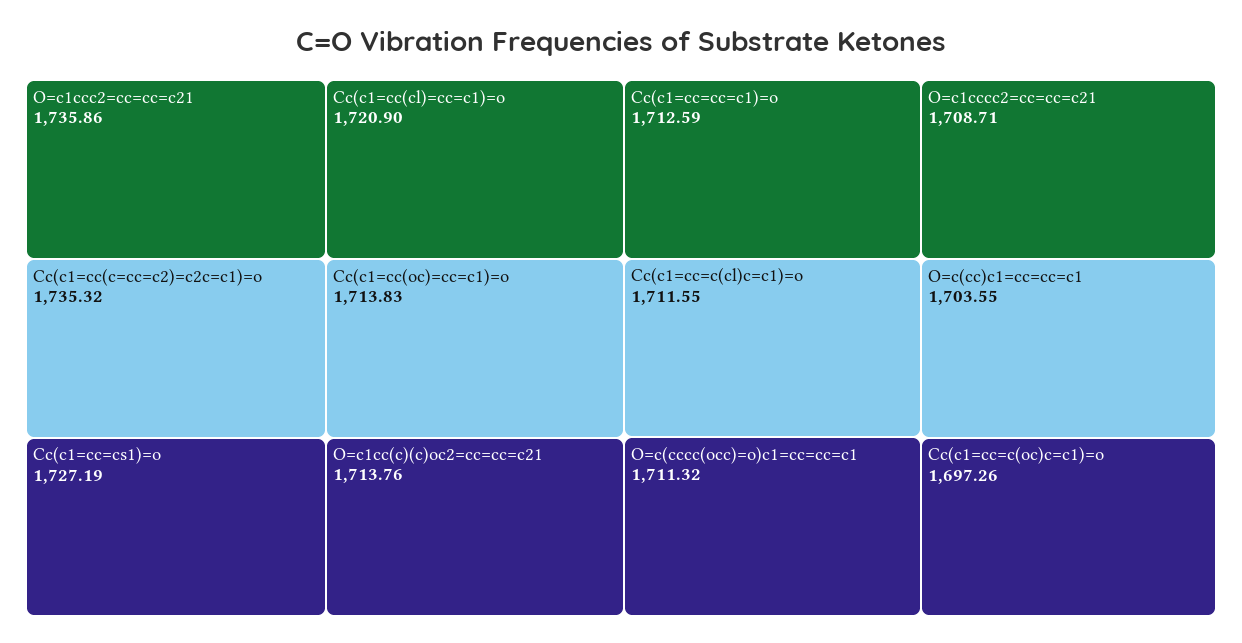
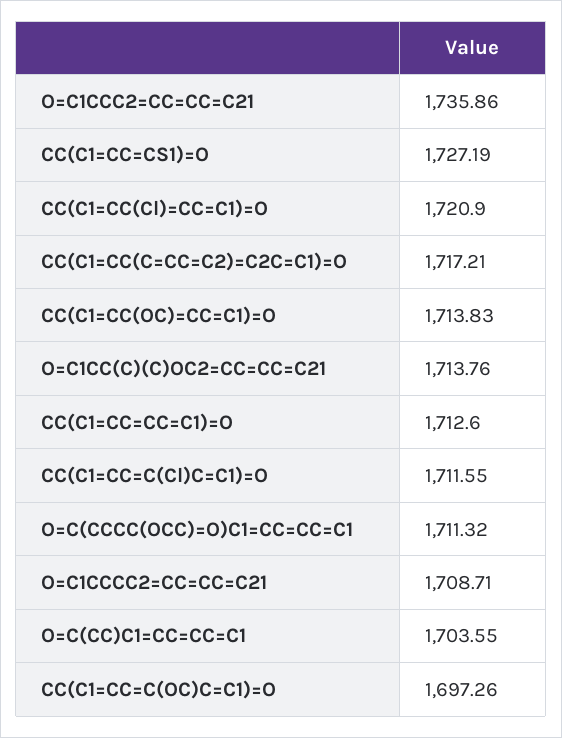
Cc(c1=cc(c=cc=c2)=c2c=c1)=o: 1735.32 -> 1717.21
Cc(c1=cc=cc=c1)=o: 1712.59 -> 1712.6

